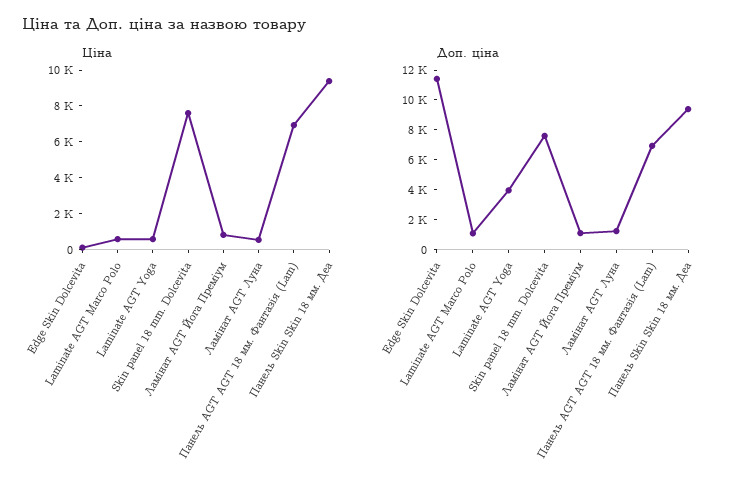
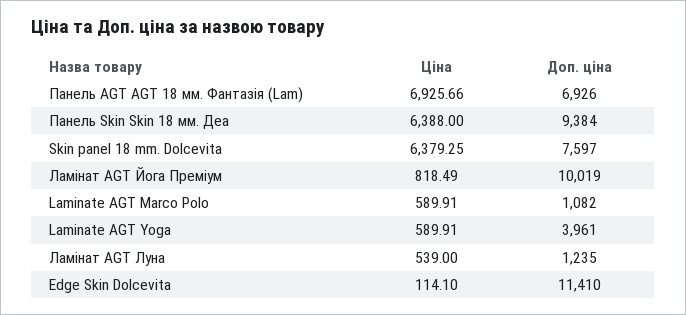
Ціна, Skin panel 18 mm. Dolcevita: 7500 -> 6379.25
Ціна, Панель Skin Skin 18 мм. Деа: 9500 -> 6388
Доп. ціна, Ламінат AGT Йога Преміум: 1000 -> 10019

